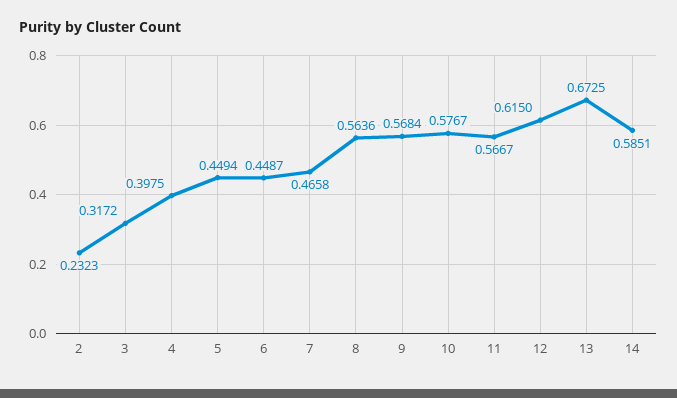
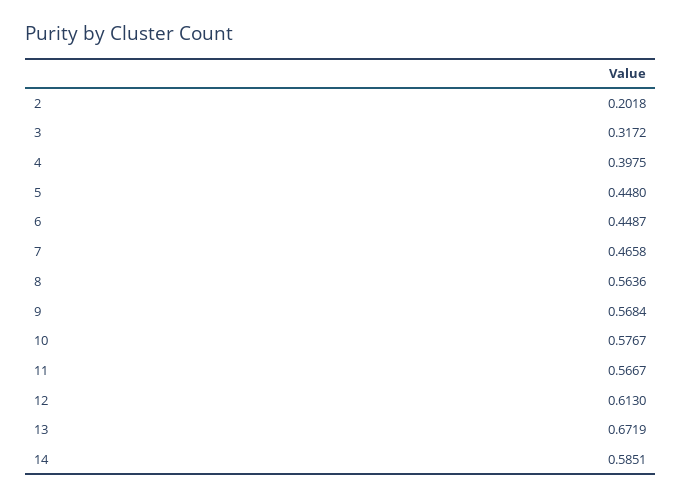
2: 0.2323 -> 0.2018
5: 0.4494 -> 0.448
12: 0.615 -> 0.613
13: 0.6725 -> 0.6719

